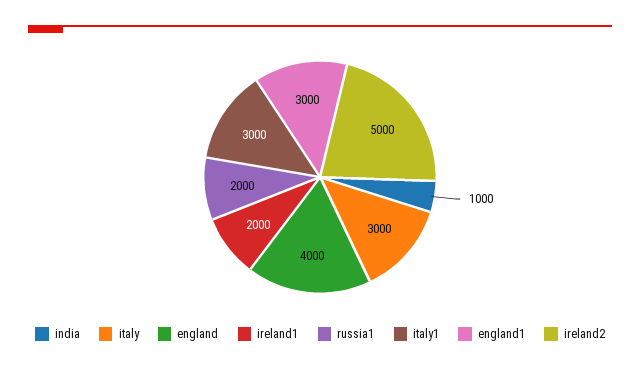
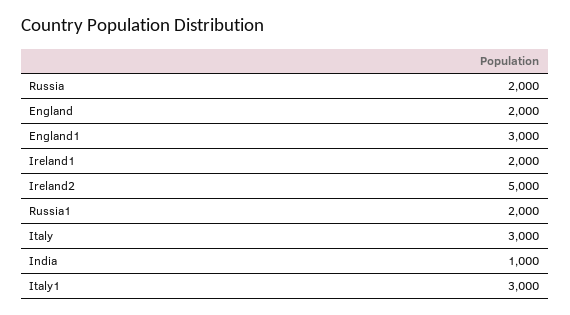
england: 4000 -> 2000
Russia: none -> 2000

